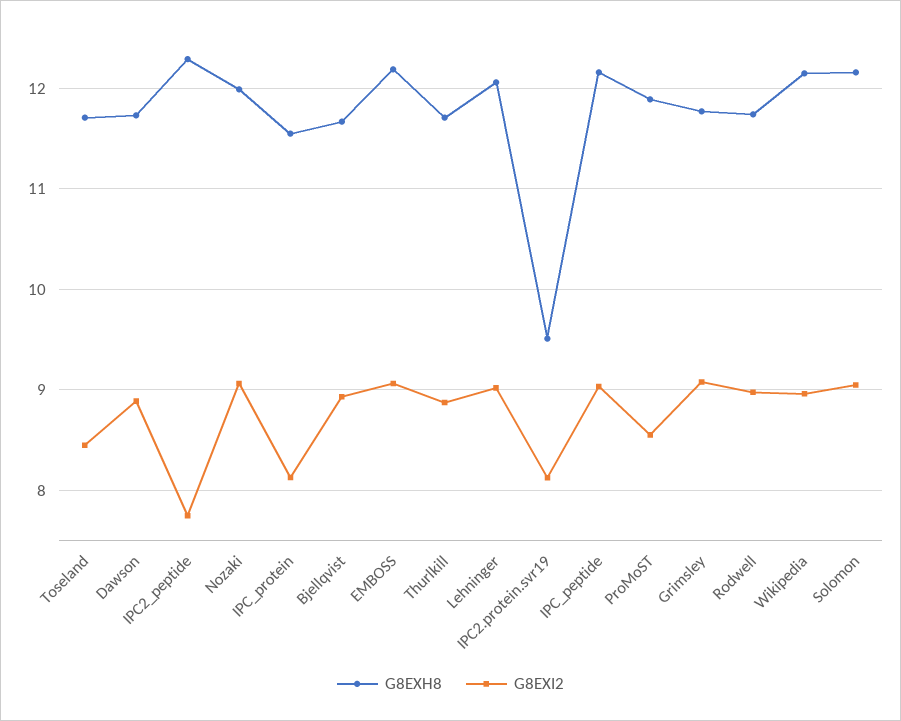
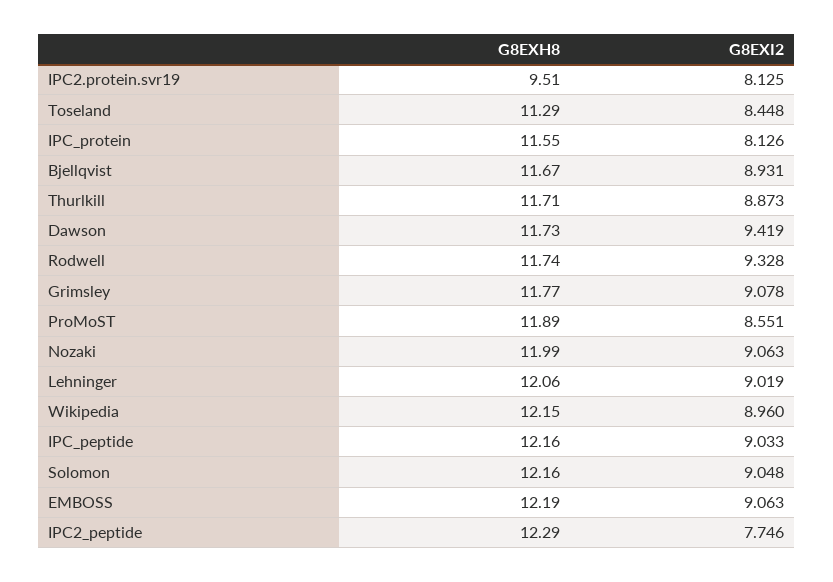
G8EXH8, Toseland: 11.7 -> 11.29
G8EXI2, Dawson: 8.9 -> 9.419
G8EXI2, Rodwell: 9 -> 9.328

